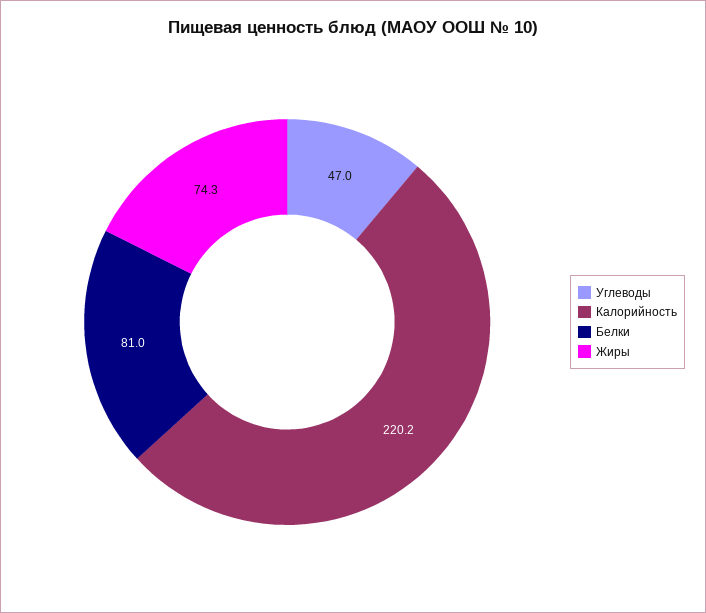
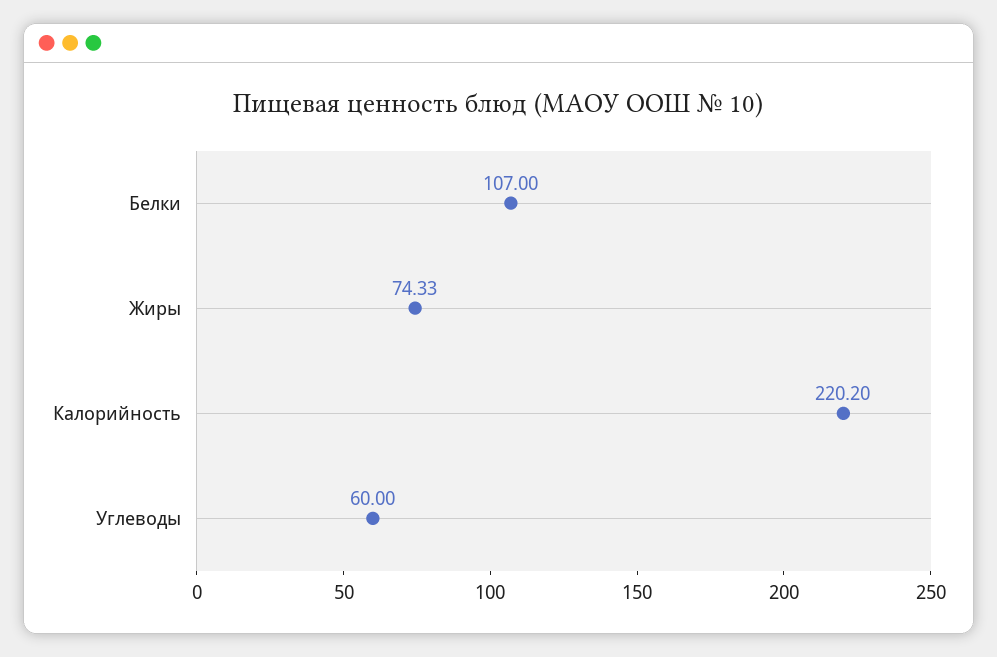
Углеводы: 47 -> 60
Белки: 81 -> 107

